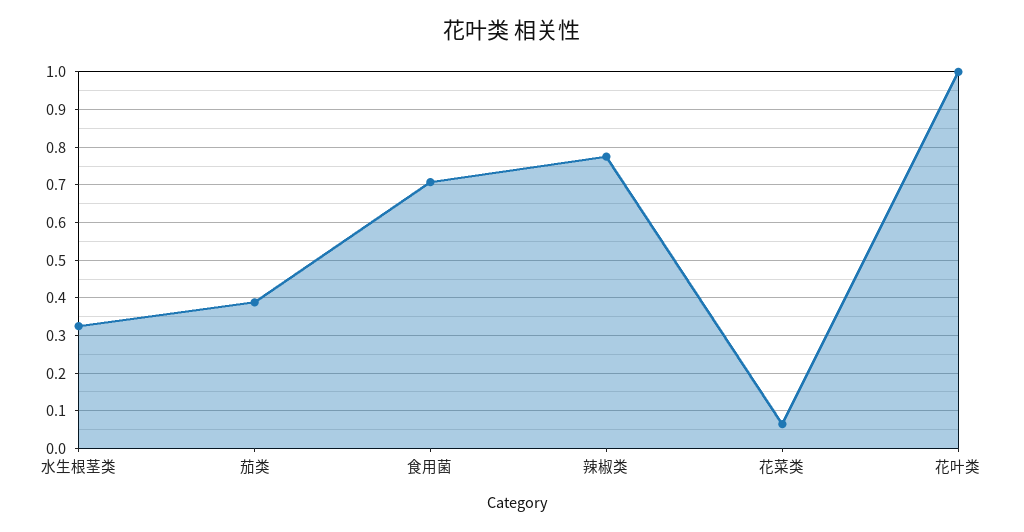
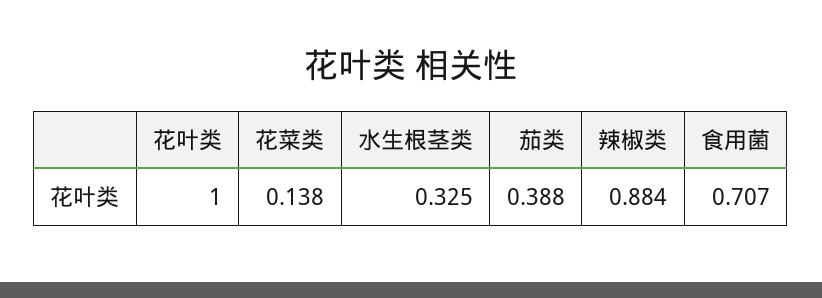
辣椒类: 0.78 -> 0.884
花菜类: 0.06 -> 0.138

